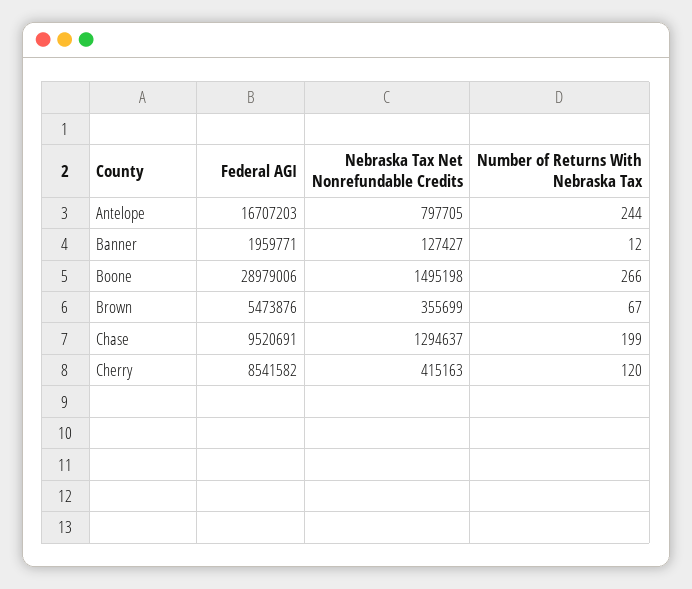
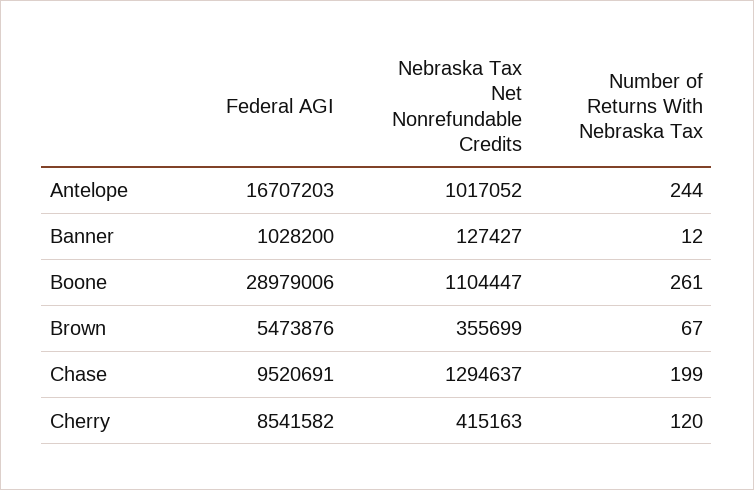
Nebraska Tax Net Nonrefundable Credits, Antelope: 797705 -> 1017052
Federal AGI, Banner: 1959771 -> 1028200
Nebraska Tax Net Nonrefundable Credits, Boone: 1495198 -> 1104447
Number of Returns With Nebraska Tax, Boone: 266 -> 261

